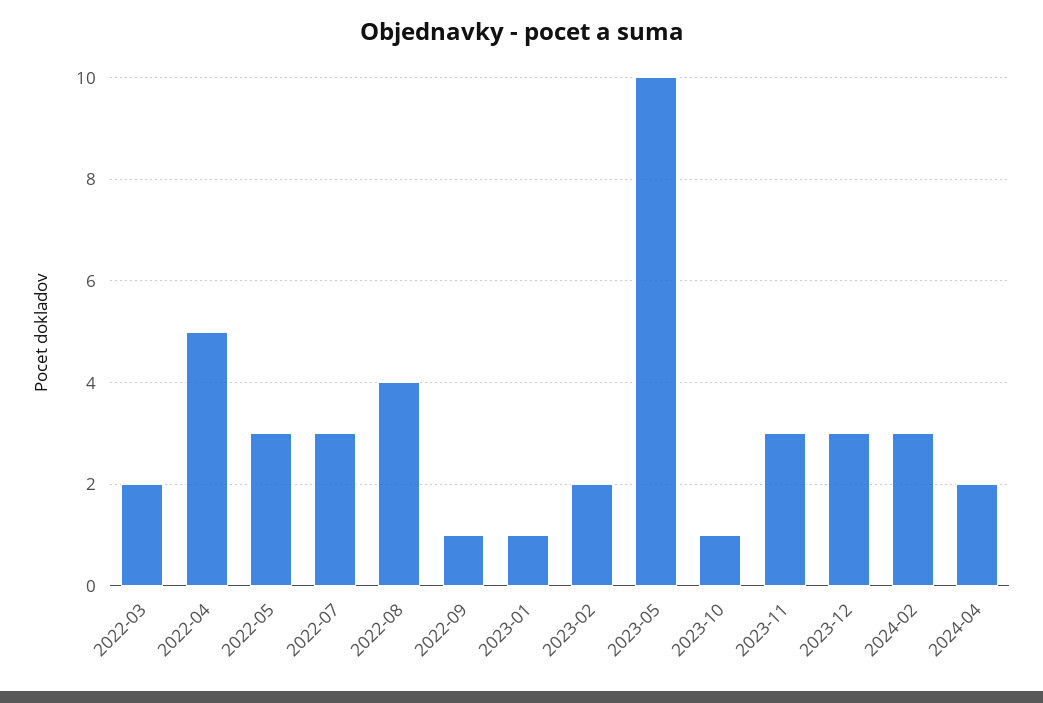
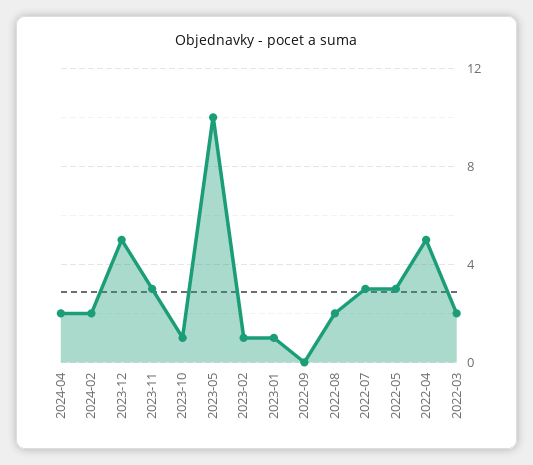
2022-08: 4 -> 2
2022-09: 1 -> 0
2023-02: 2 -> 1
2023-12: 3 -> 5
2024-02: 3 -> 2

